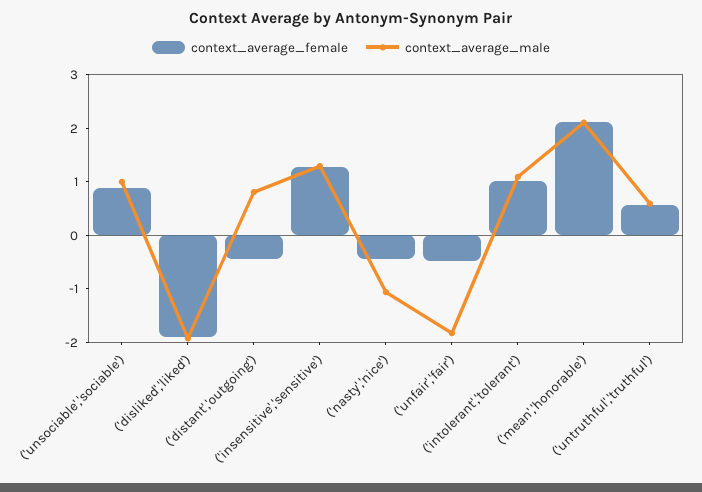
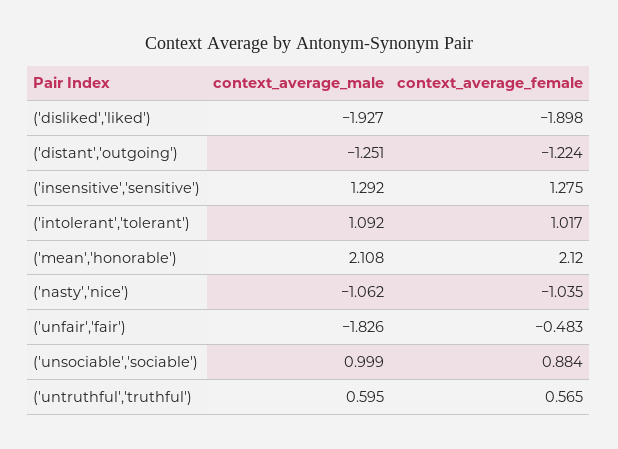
context_average_female, ('distant','outgoing'): -0.4 -> -1.224
context_average_male, ('distant','outgoing'): 0.8 -> -1.251
context_average_female, ('nasty','nice'): -0.4 -> -1.035

